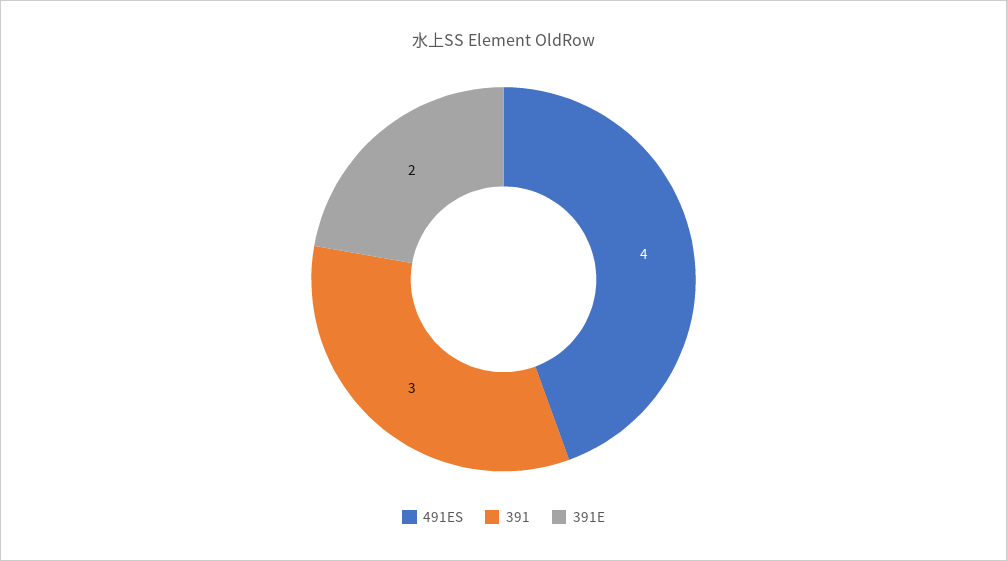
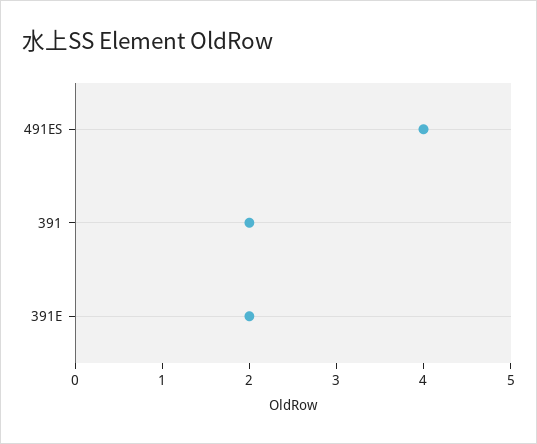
391: 3 -> 2

